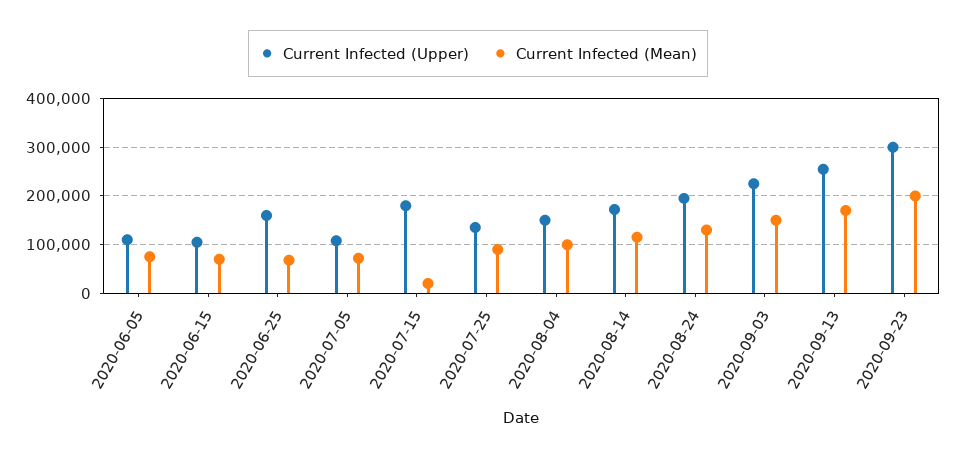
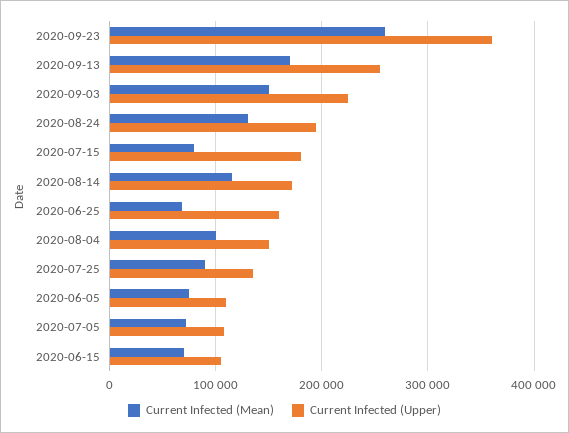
Current Infected (Mean), 2020-07-15: 20000 -> 80000
Current Infected (Upper), 2020-09-23: 300000 -> 360000
Current Infected (Mean), 2020-09-23: 200000 -> 260000

